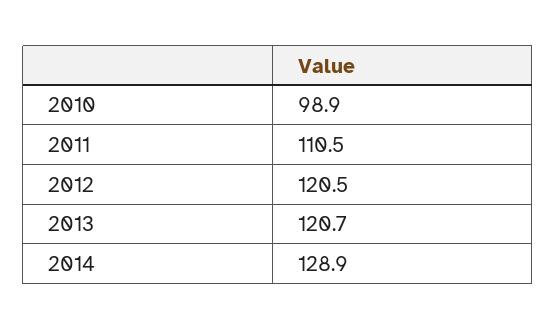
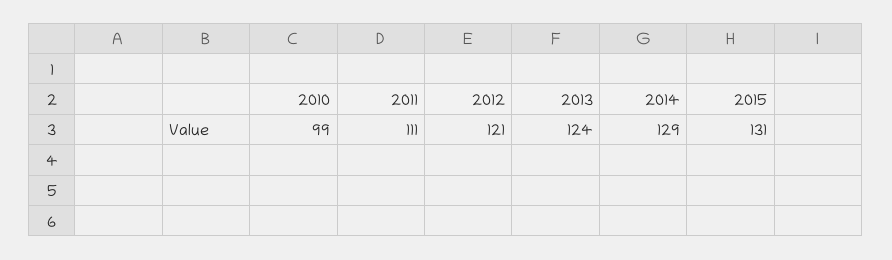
2013: 120.7 -> 124
2015: none -> 131

